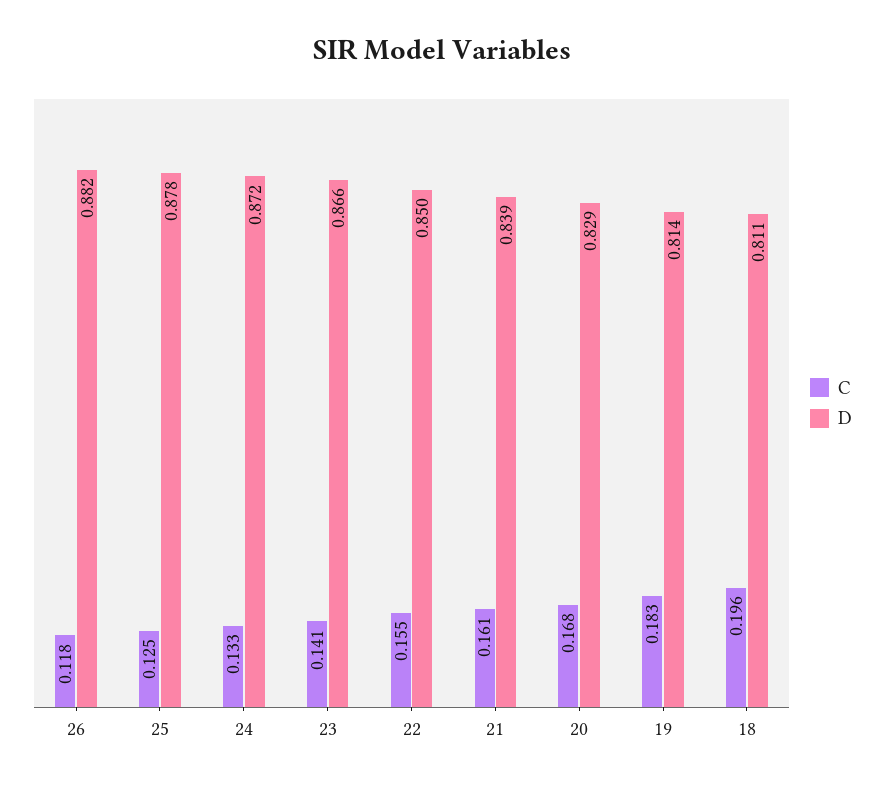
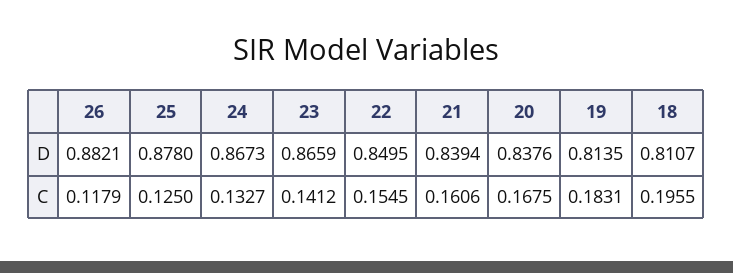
D, 24: 0.872 -> 0.8673
D, 20: 0.829 -> 0.8376

